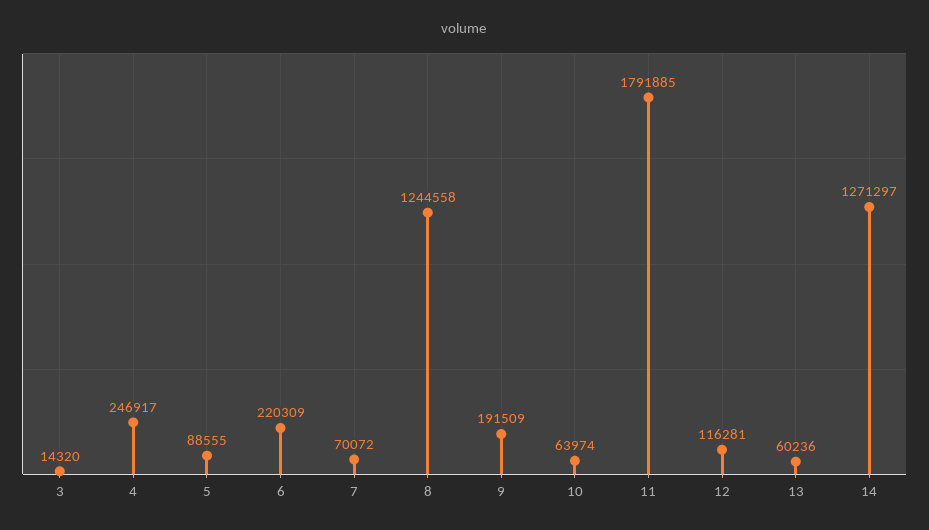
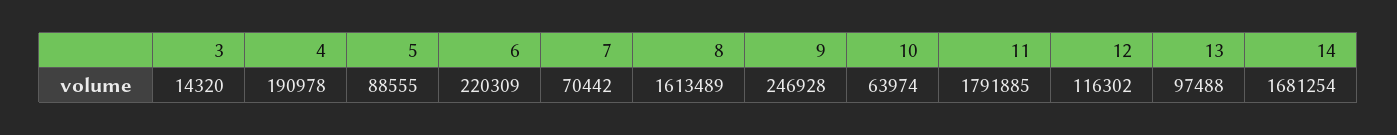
4: 246917 -> 190978
7: 70072 -> 70442
8: 1244558 -> 1613489
9: 191509 -> 246928
12: 116281 -> 116302
13: 60236 -> 97488
14: 1271297 -> 1681254

